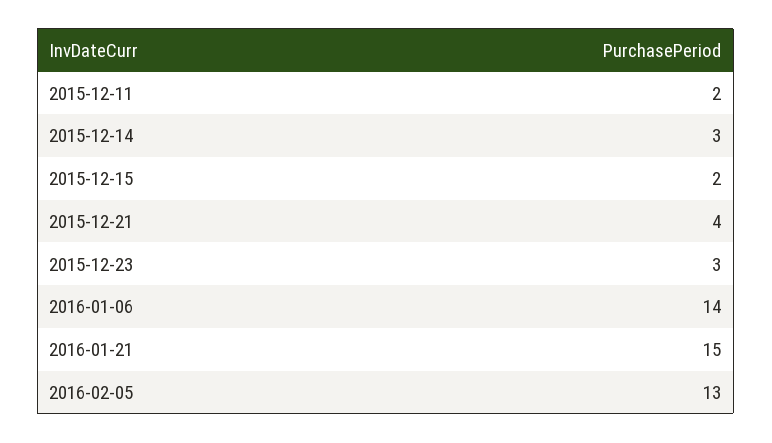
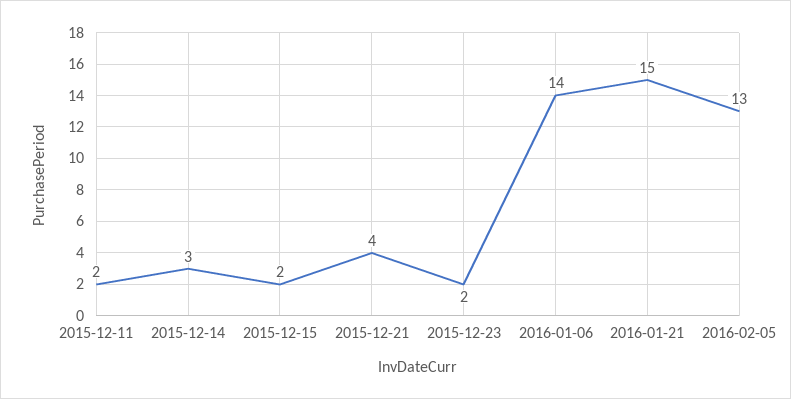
2015-12-23: 3 -> 2

